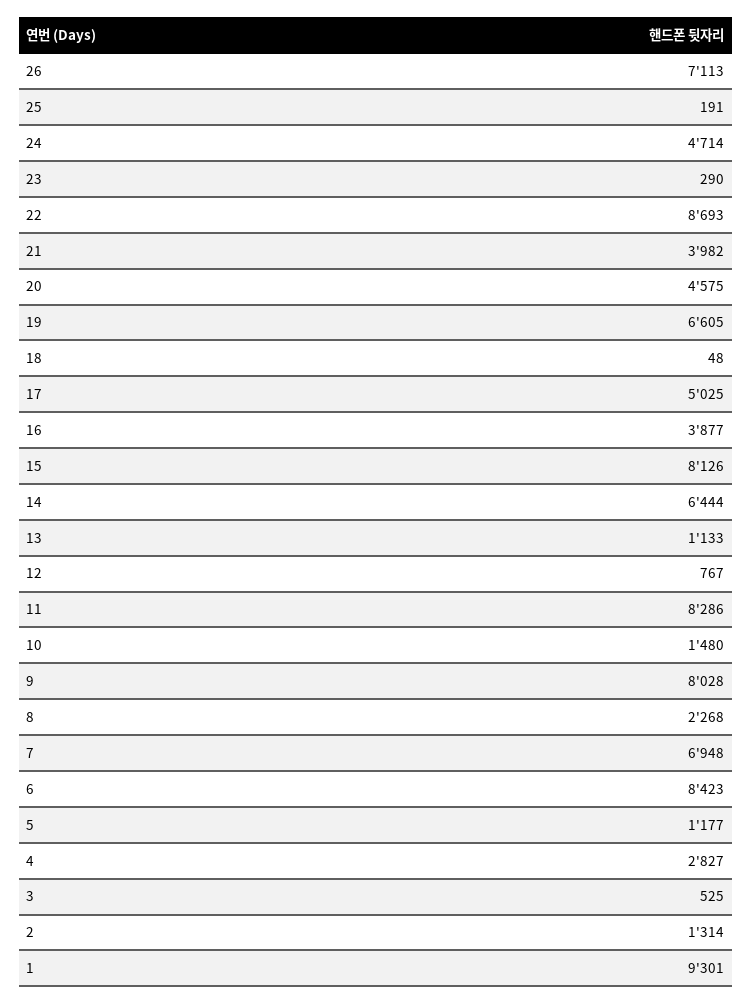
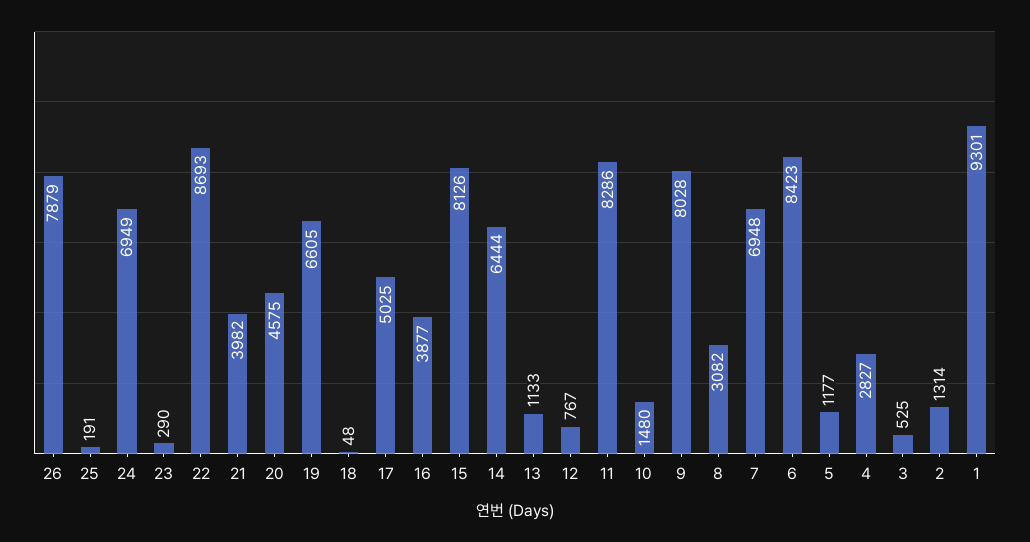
26: 7113 -> 7879
24: 4714 -> 6949
8: 2268 -> 3082

